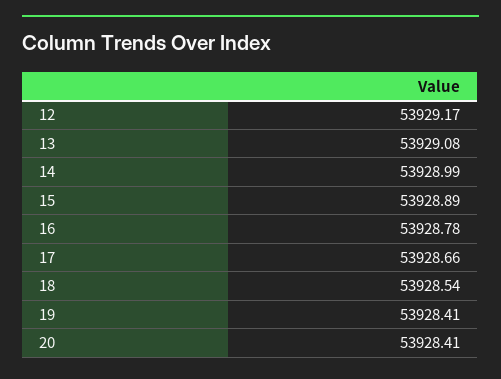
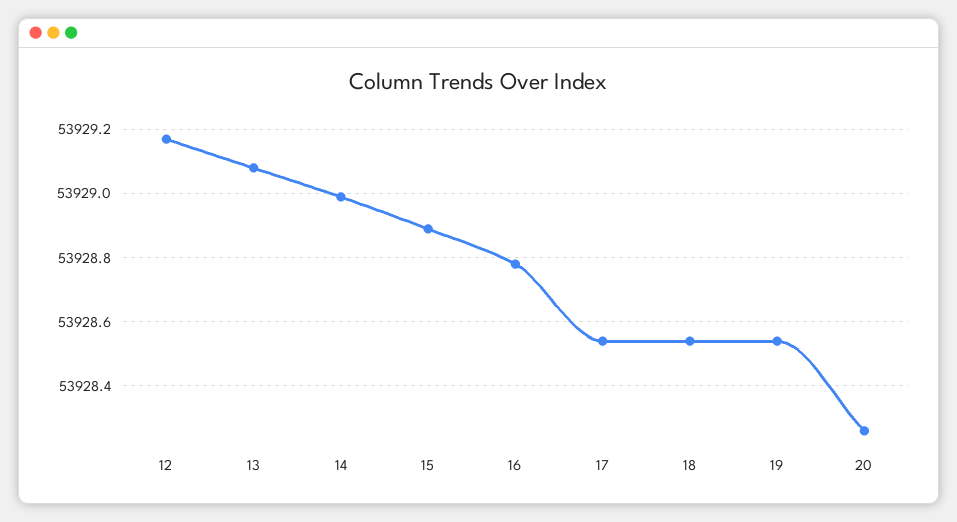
17: 53928.66 -> 53928.55
19: 53928.41 -> 53928.55
20: 53928.41 -> 53928.25

